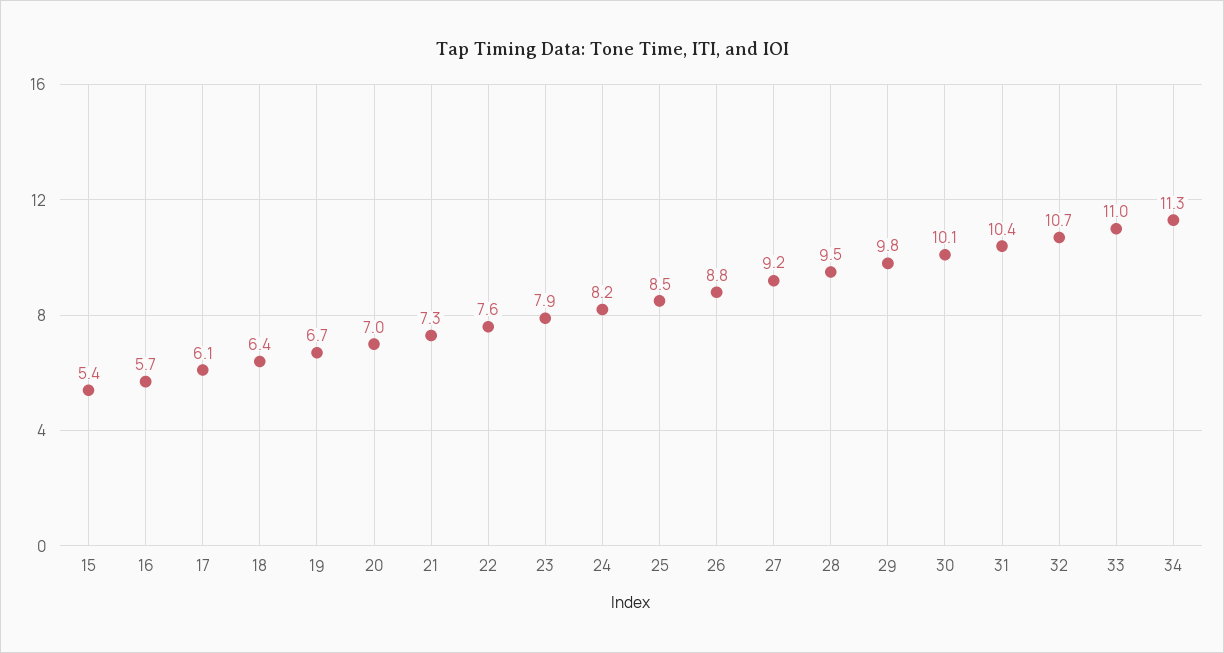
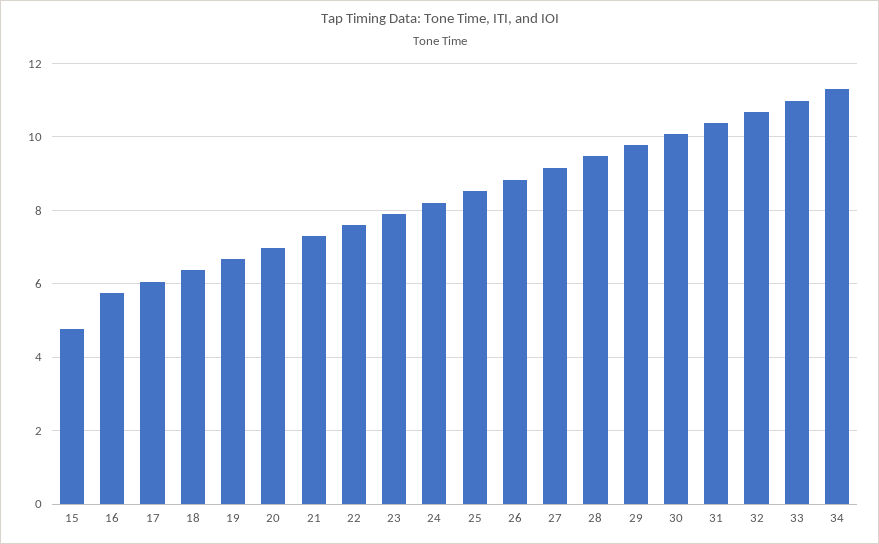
15: 5.4 -> 4.8

